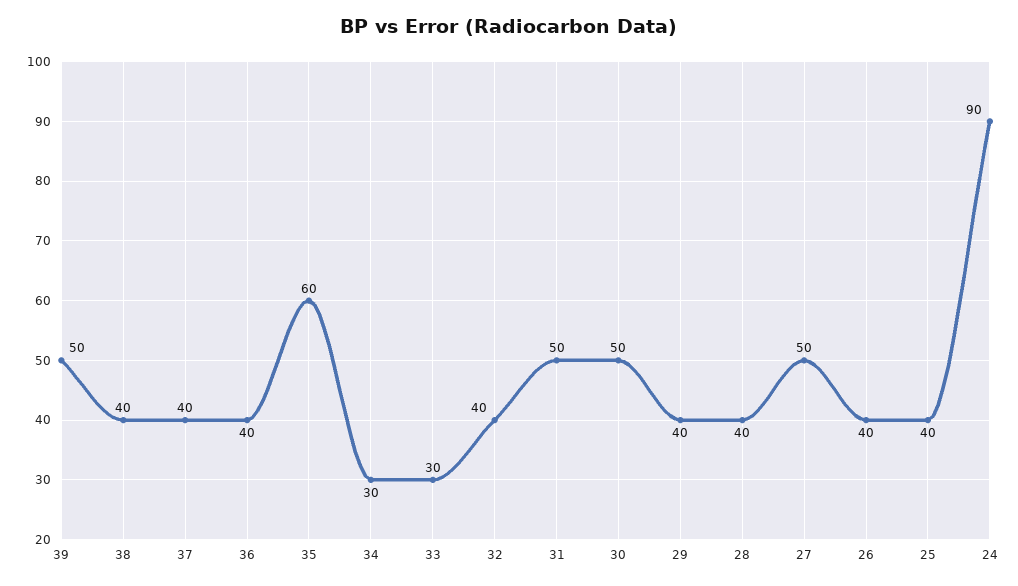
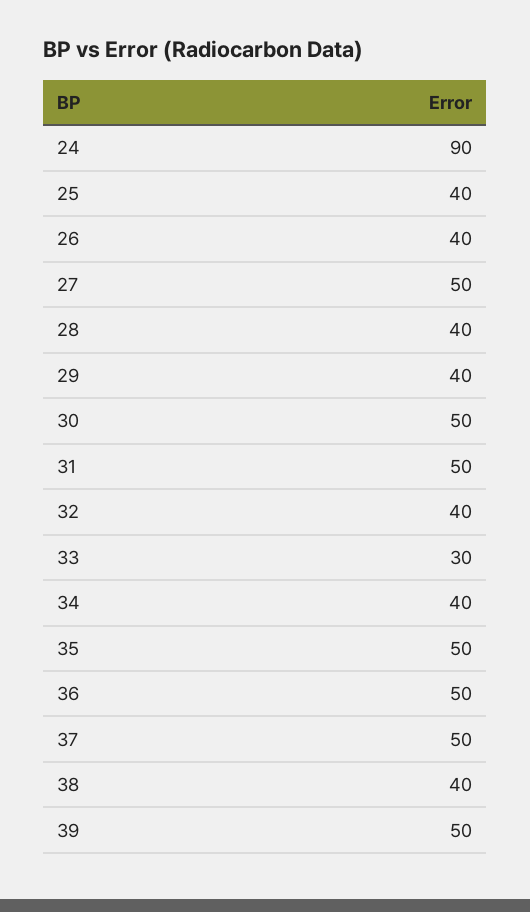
37: 40 -> 50
36: 40 -> 50
35: 60 -> 50
34: 30 -> 40

